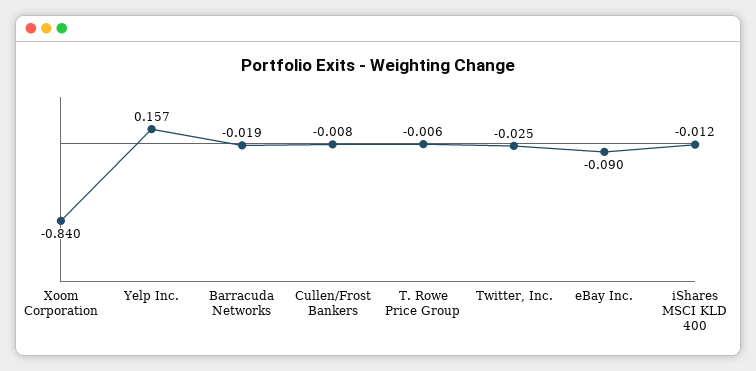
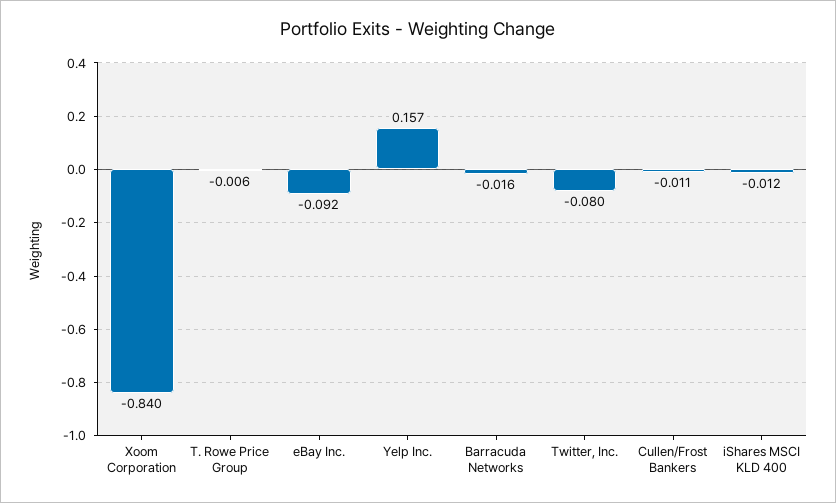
Barracuda Networks: -0.019 -> -0.016
Cullen/Frost Bankers: -0.008 -> -0.011
Twitter, Inc.: -0.025 -> -0.08
eBay Inc.: -0.09 -> -0.092

